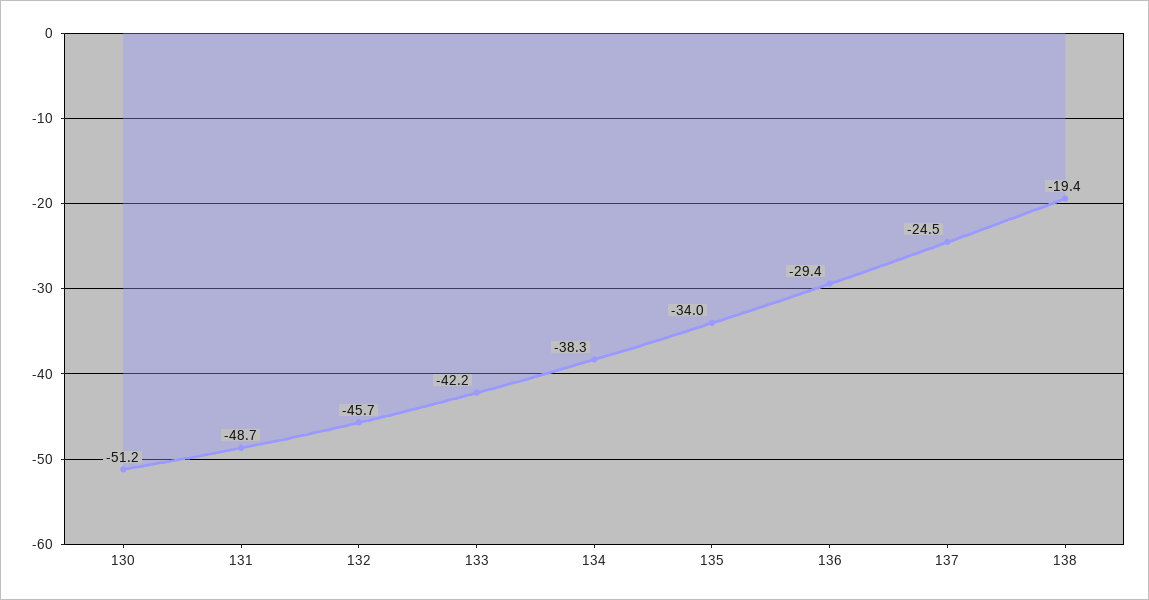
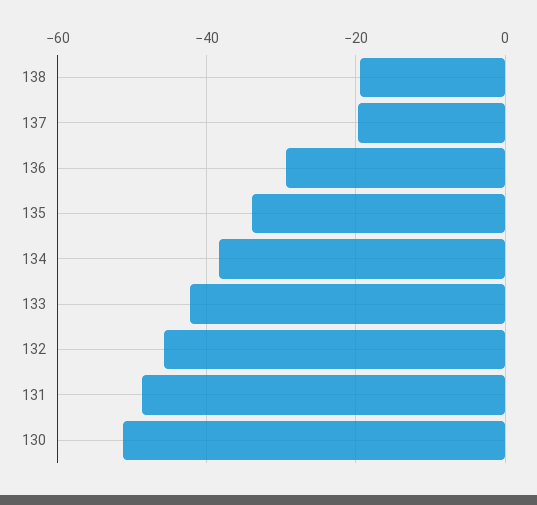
137: -24.5 -> -20

